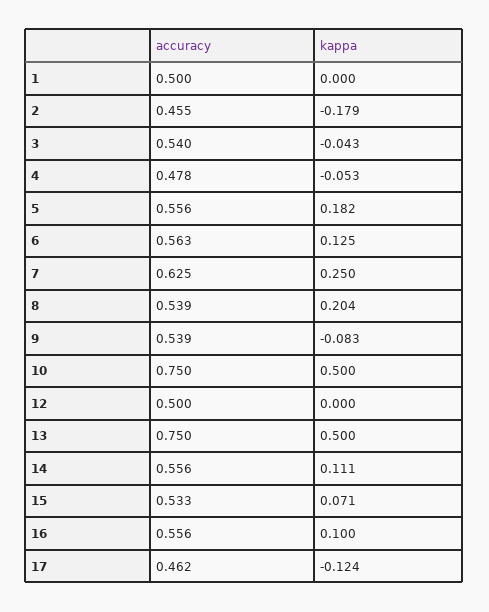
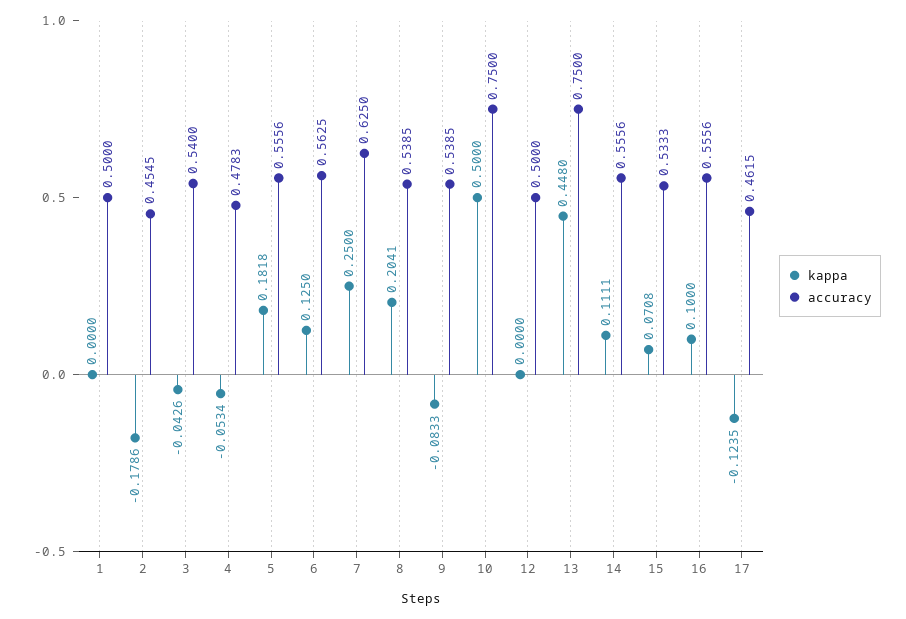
kappa, 13: 0.5 -> 0.448

